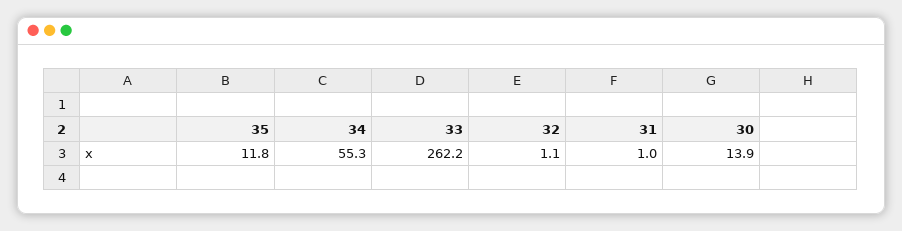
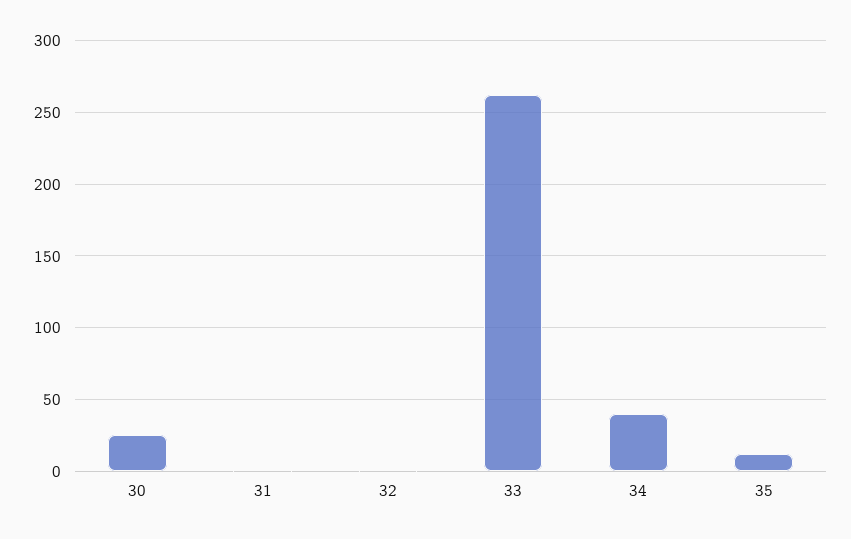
34: 55.3 -> 40
30: 13.9 -> 25

